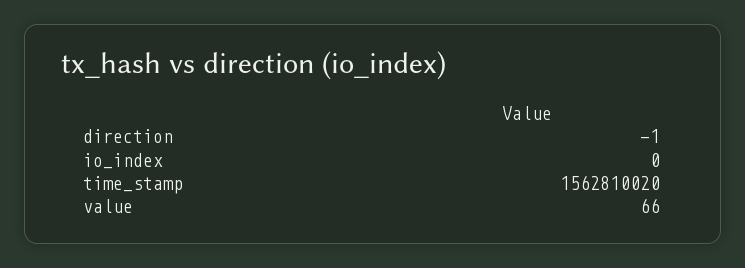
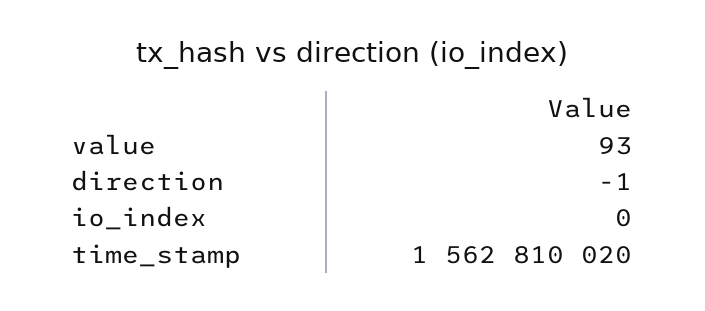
value: 66 -> 93

